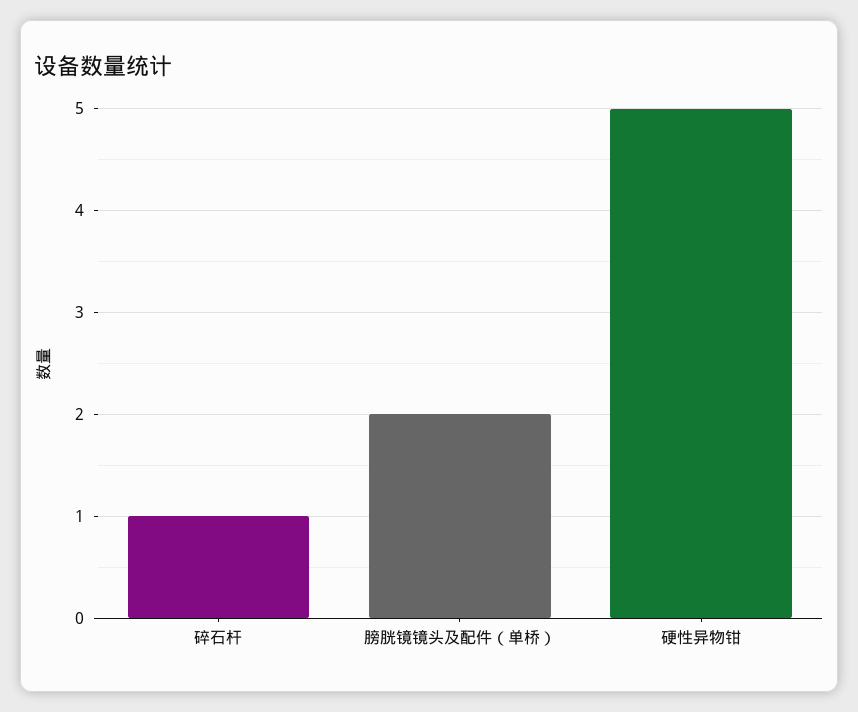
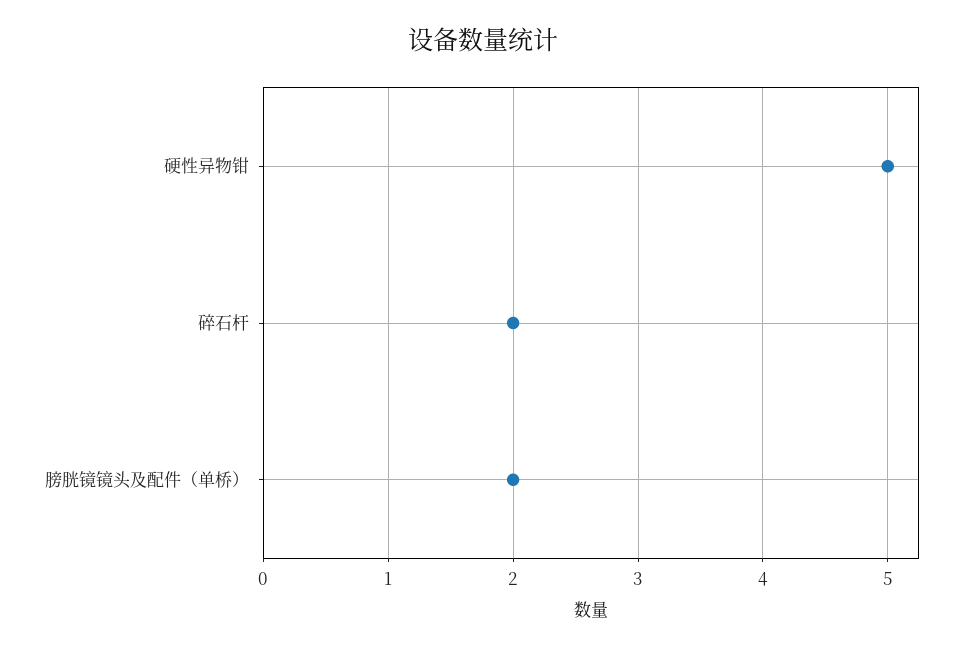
碎石杆: 1 -> 2

